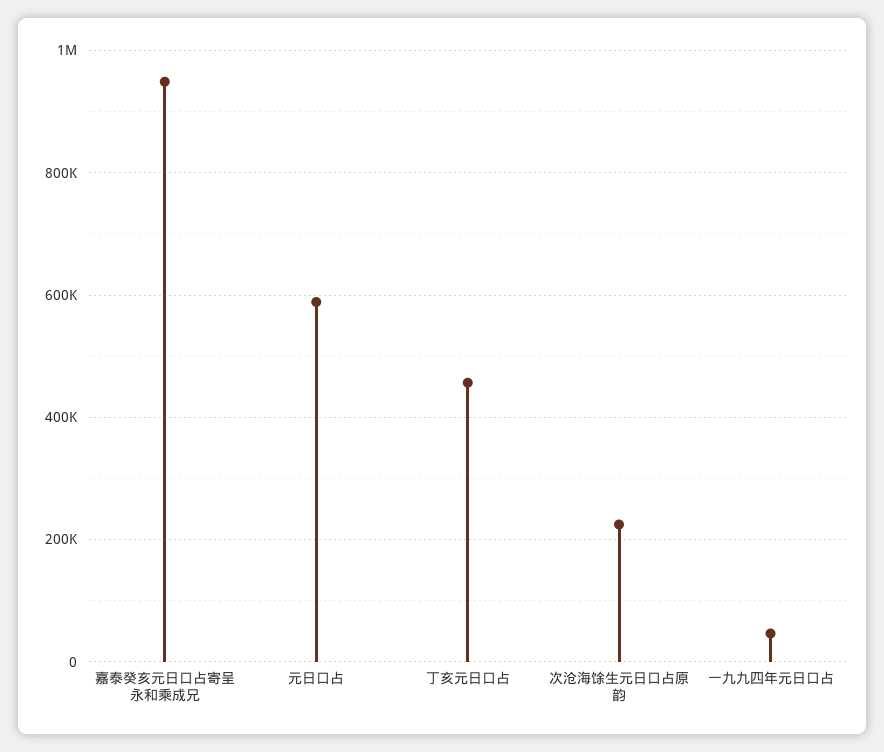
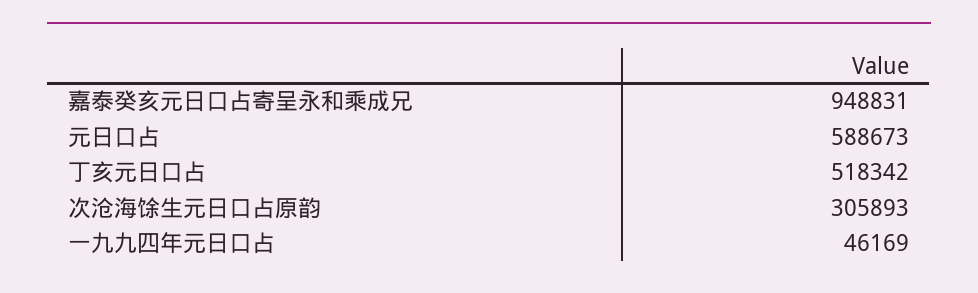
丁亥元日口占: 460000 -> 518342
次沧海馀生元日口占原韵: 220000 -> 305893

